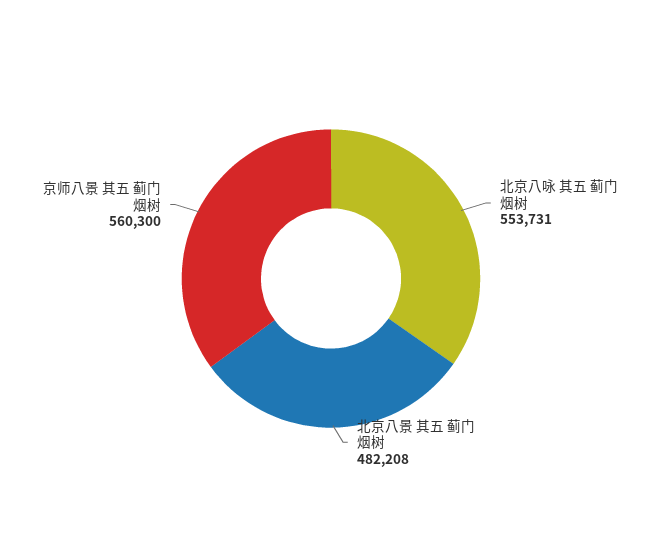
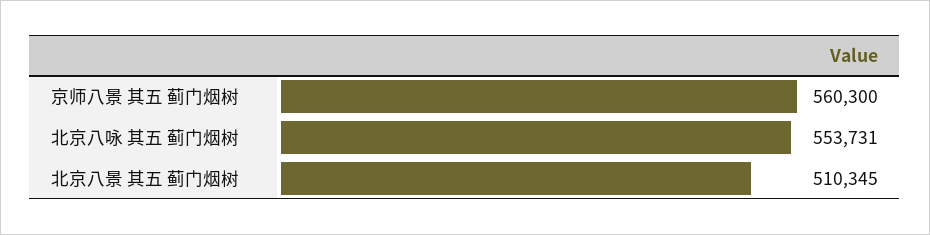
北京八景 其五 蓟门烟树: 482208 -> 510345

